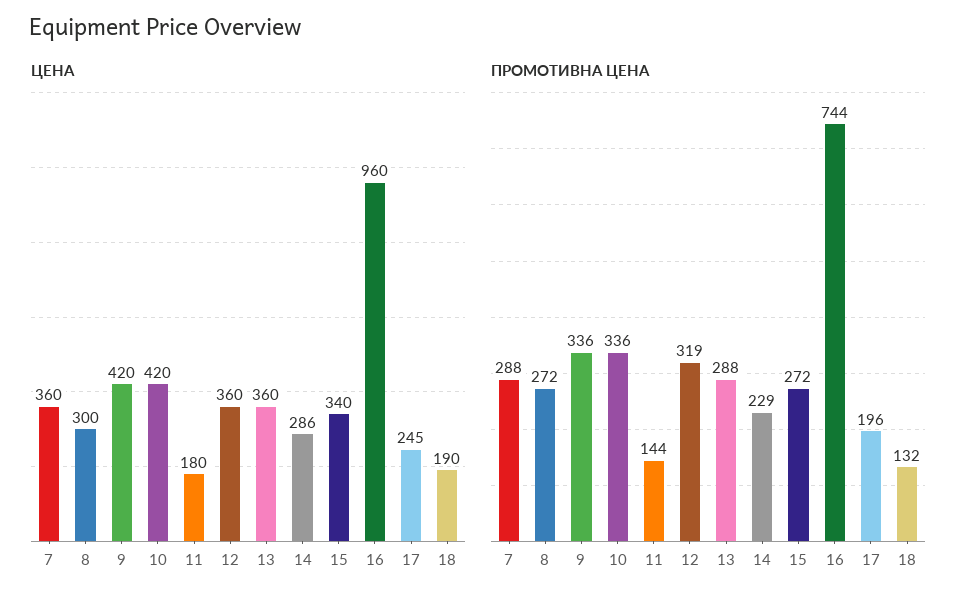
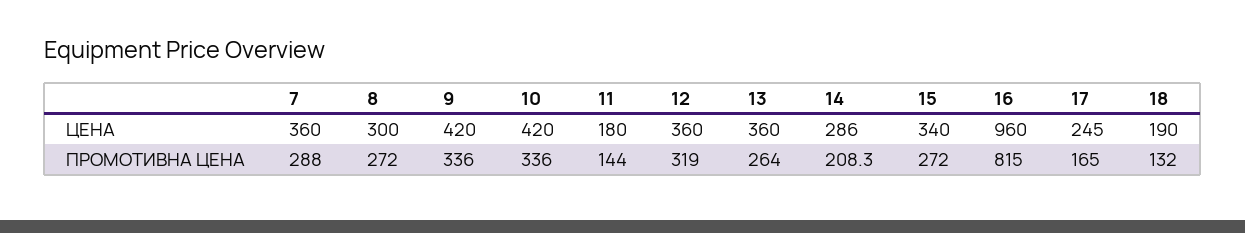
ПРОМОТИВНА ЦЕНА, 13: 288 -> 264
ПРОМОТИВНА ЦЕНА, 14: 229 -> 208.3
ПРОМОТИВНА ЦЕНА, 16: 744 -> 815
ПРОМОТИВНА ЦЕНА, 17: 196 -> 165

